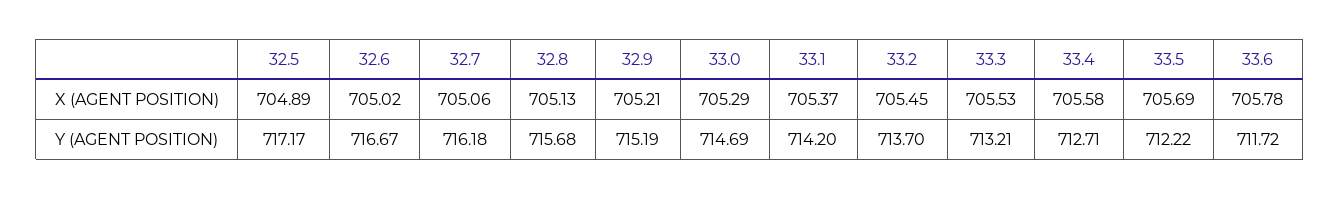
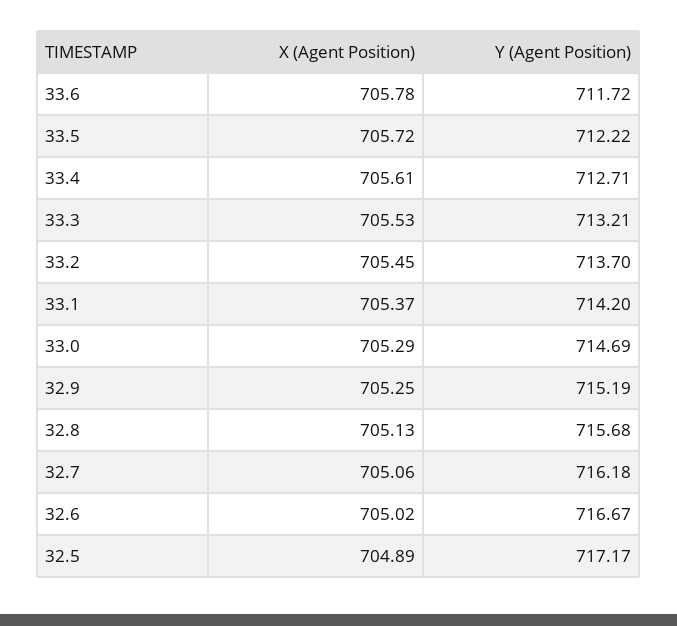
32.9, X (AGENT POSITION): 705.21 -> 705.25
33.4, X (AGENT POSITION): 705.58 -> 705.61
33.5, X (AGENT POSITION): 705.69 -> 705.72

